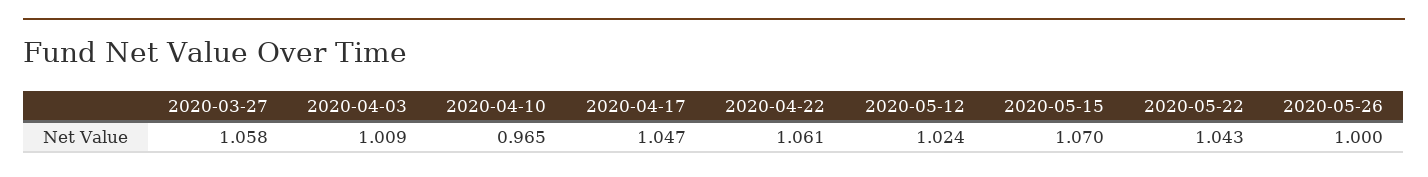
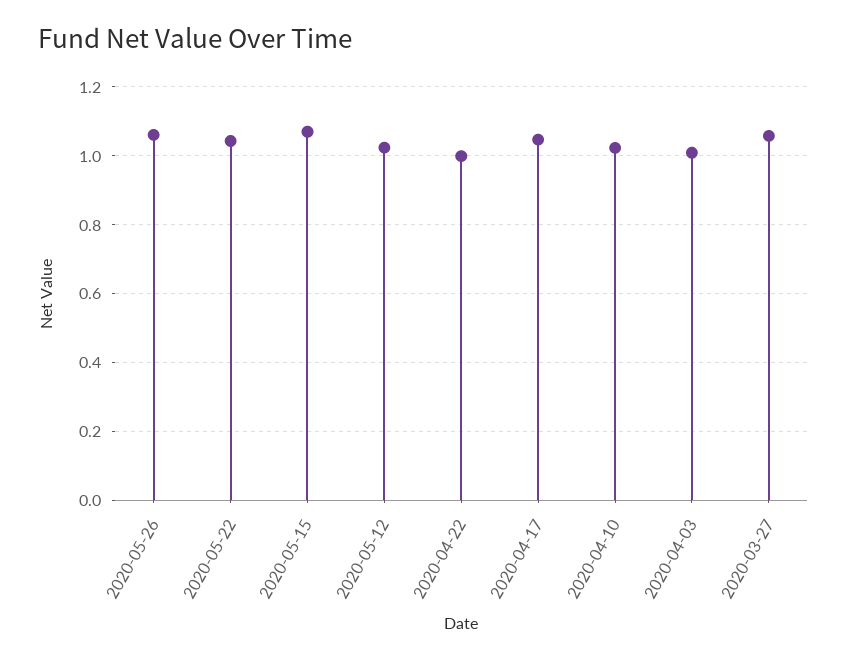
2020-04-10: 0.965 -> 1.02
2020-04-22: 1.061 -> 1
2020-05-26: 1 -> 1.06

